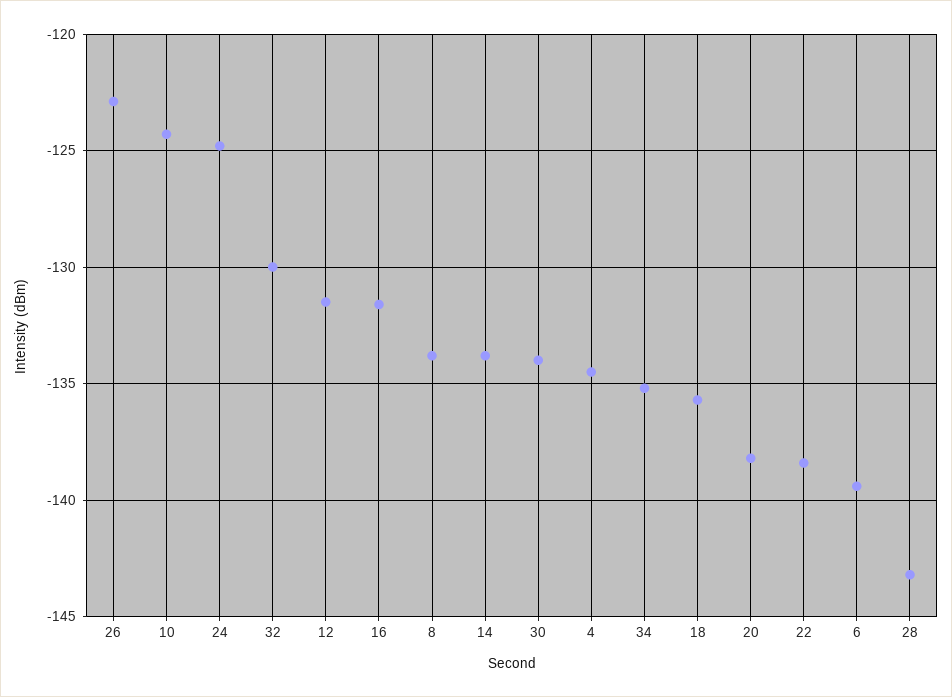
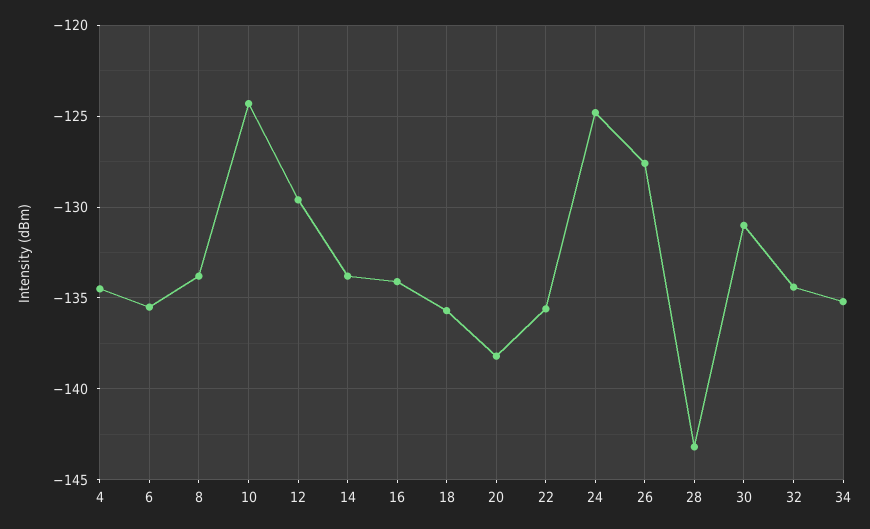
26: -123 -> -127.5
32: -130 -> -134.5
12: -131.5 -> -129.5
16: -131.5 -> -134
30: -134 -> -131
22: -138.5 -> -135.5
6: -139.5 -> -135.5

